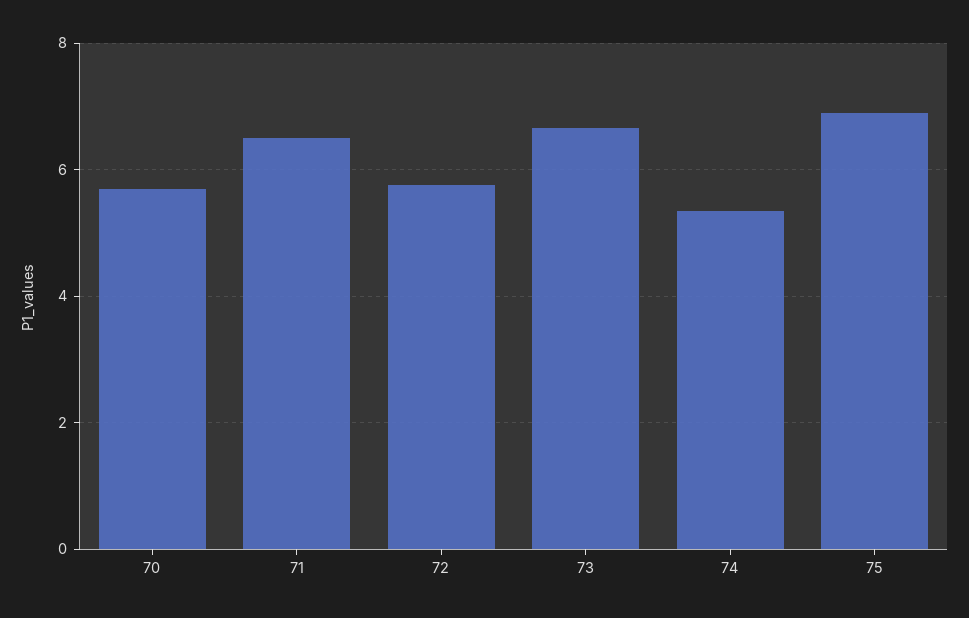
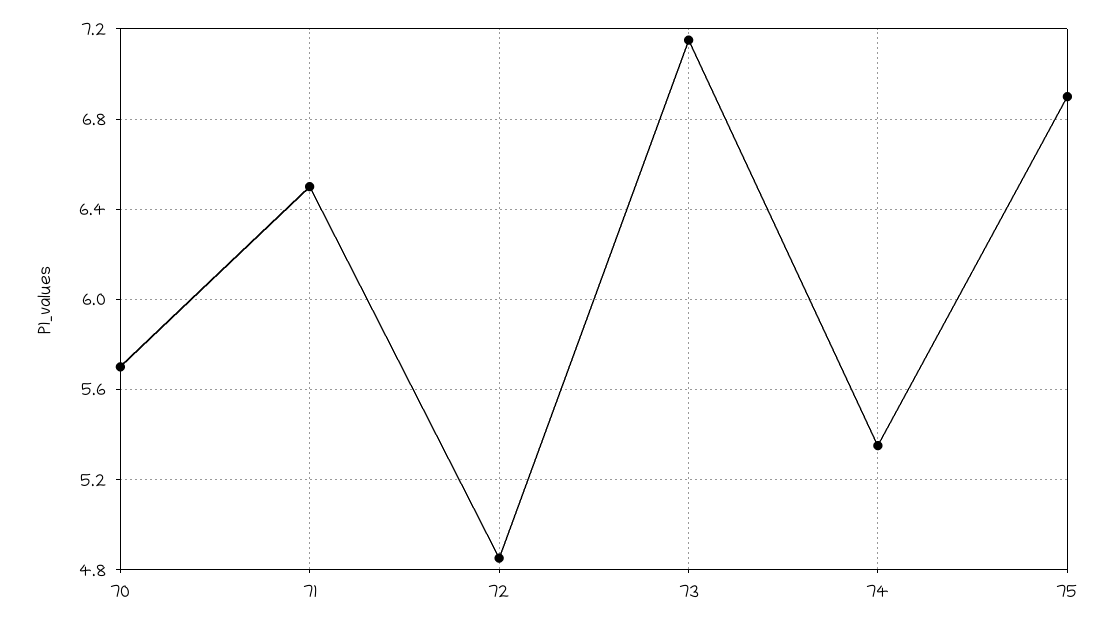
72: 5.8 -> 4.85
73: 6.6 -> 7.15

